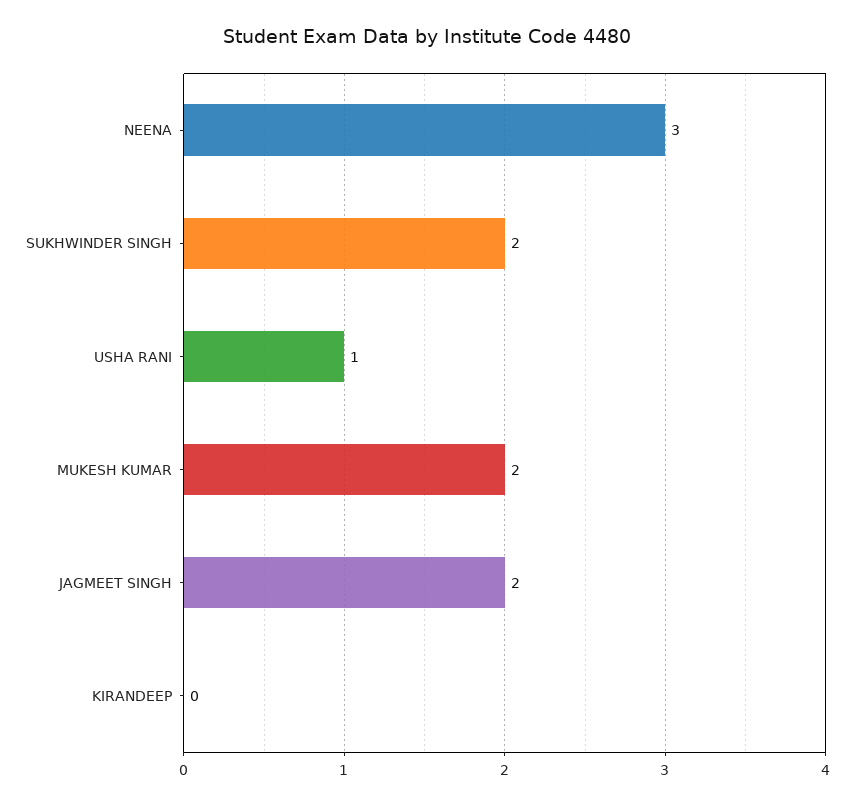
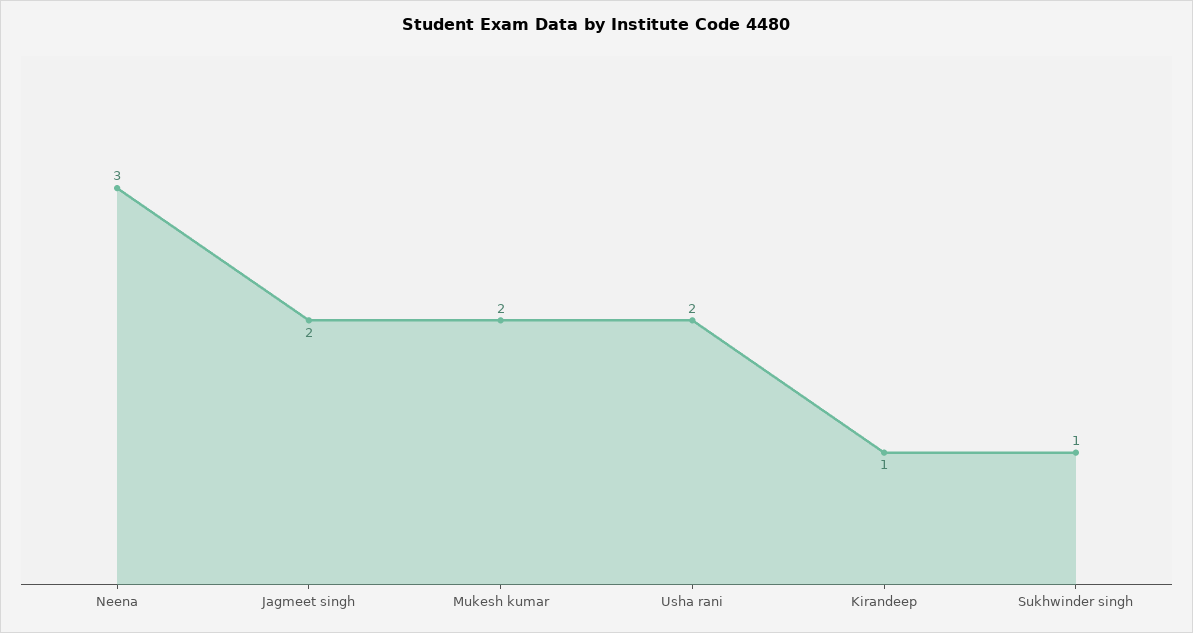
SUKHWINDER SINGH: 2 -> 1
USHA RANI: 1 -> 2
KIRANDEEP: 0 -> 1

